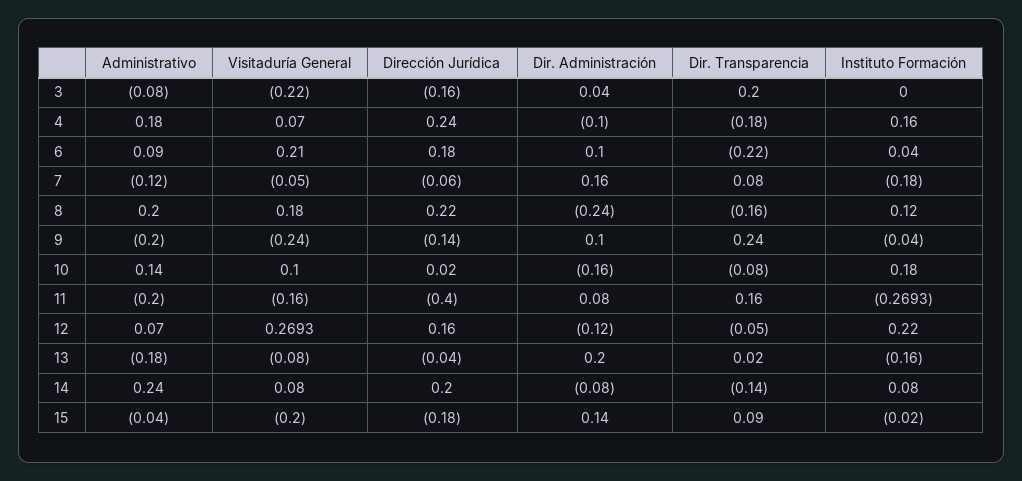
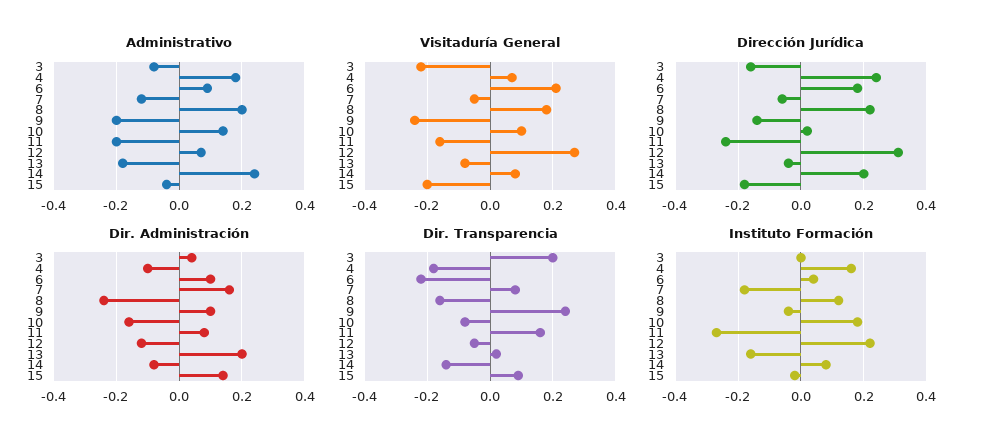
Dirección Jurídica, 11: -0.4 -> -0.25
Dirección Jurídica, 12: 0.16 -> 0.3

